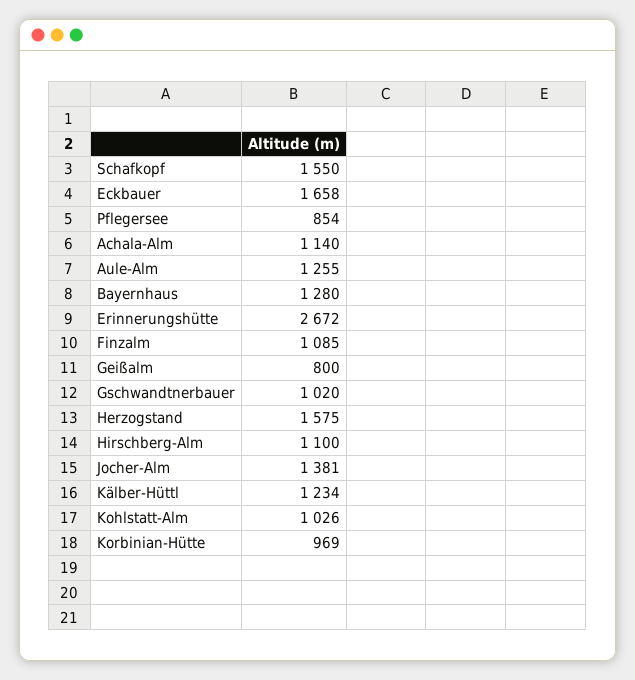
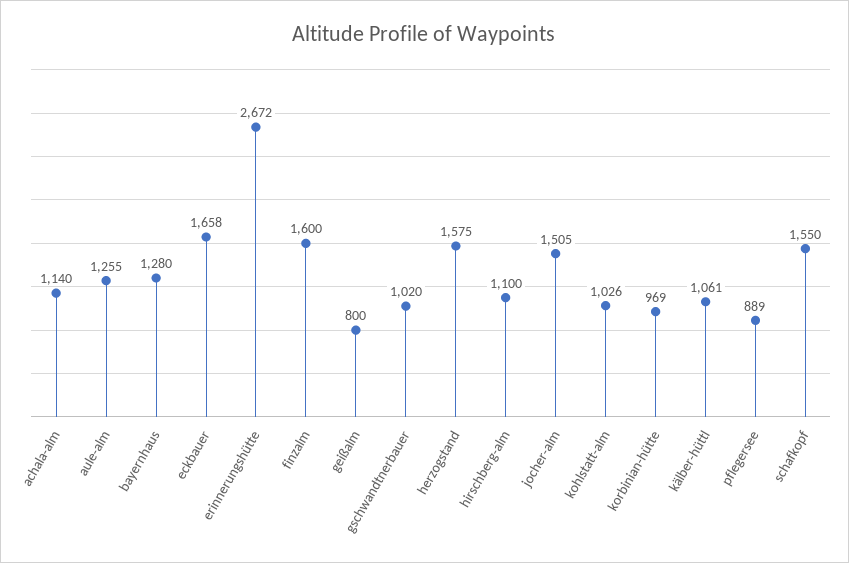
Pflegersee: 854 -> 889
Finzalm: 1085 -> 1600
Jocher-Alm: 1381 -> 1505
Kälber-Hüttl: 1234 -> 1061

